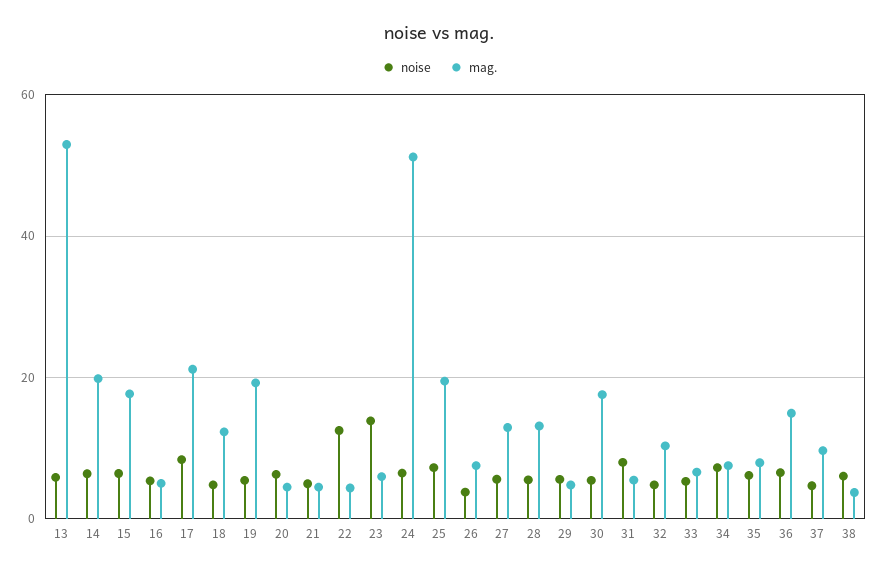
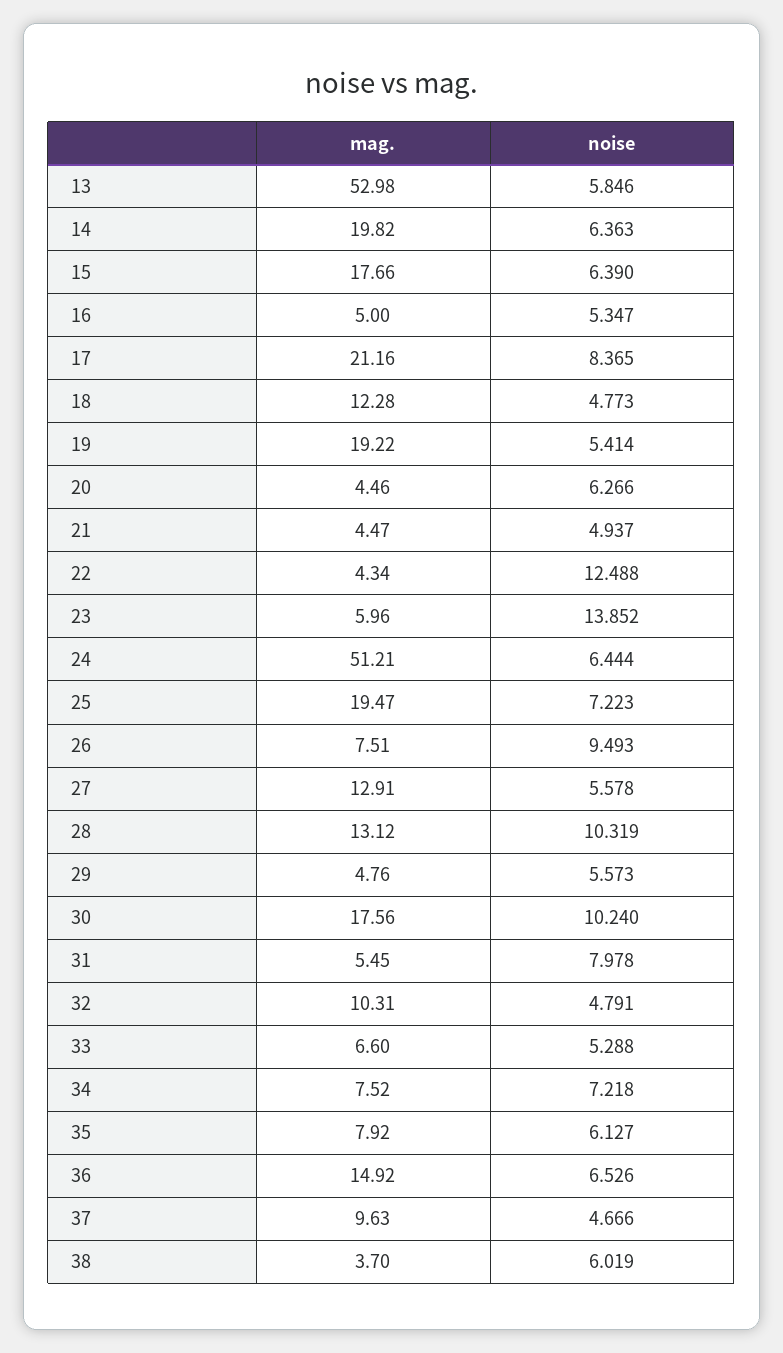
noise, 26: 4 -> 9.493
noise, 28: 6 -> 10.319
noise, 30: 6 -> 10.24

